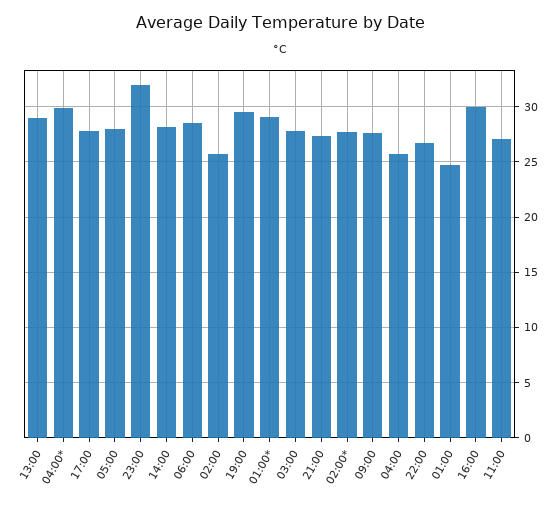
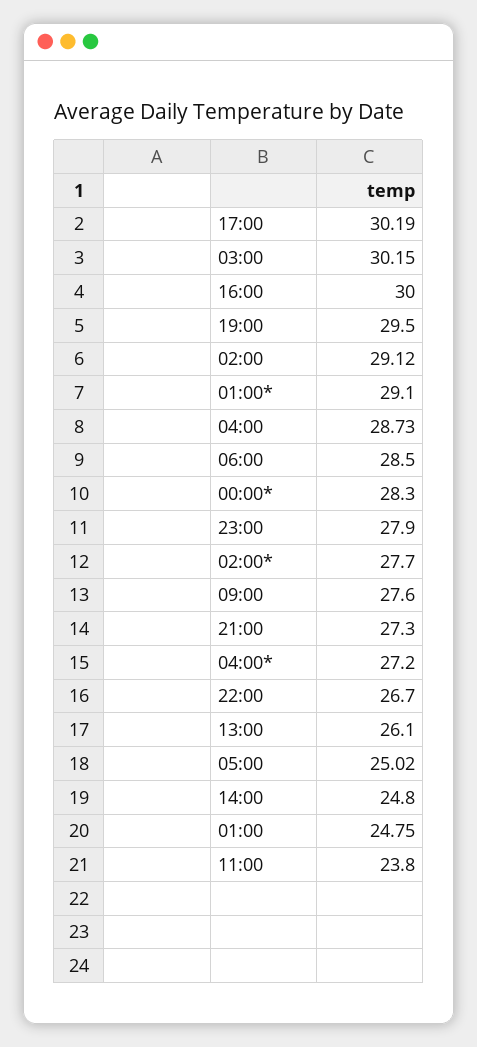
13:00: 29 -> 26.1
04:00*: 30 -> 27.2
17:00: 28 -> 30.19
05:00: 28 -> 25.02
23:00: 32 -> 27.9
14:00: 28 -> 24.8
02:00: 26 -> 29.12
03:00: 28 -> 30.15
04:00: 26 -> 28.73
11:00: 27 -> 23.8
00:00*: none -> 28.3

